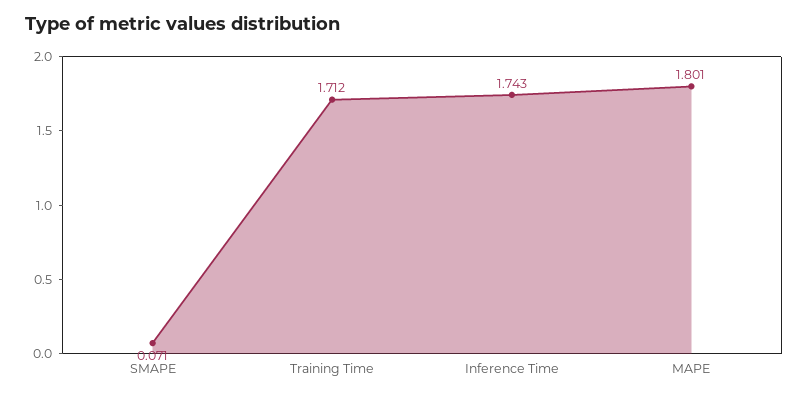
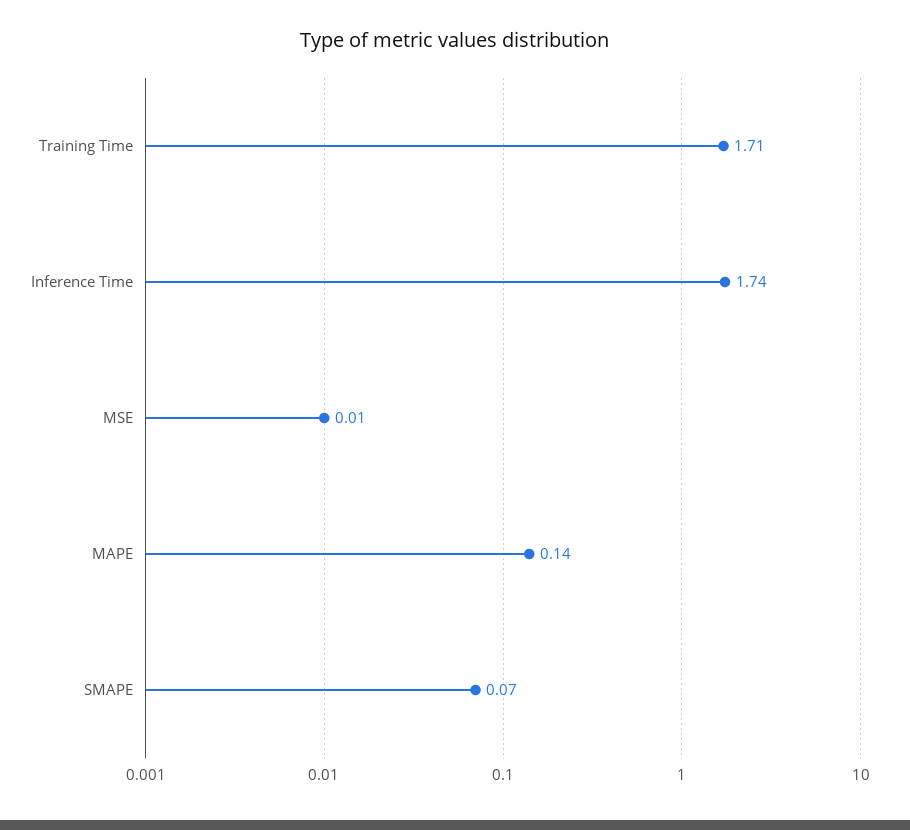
MAPE: 1.801 -> 0.14
MSE: none -> 0.01

